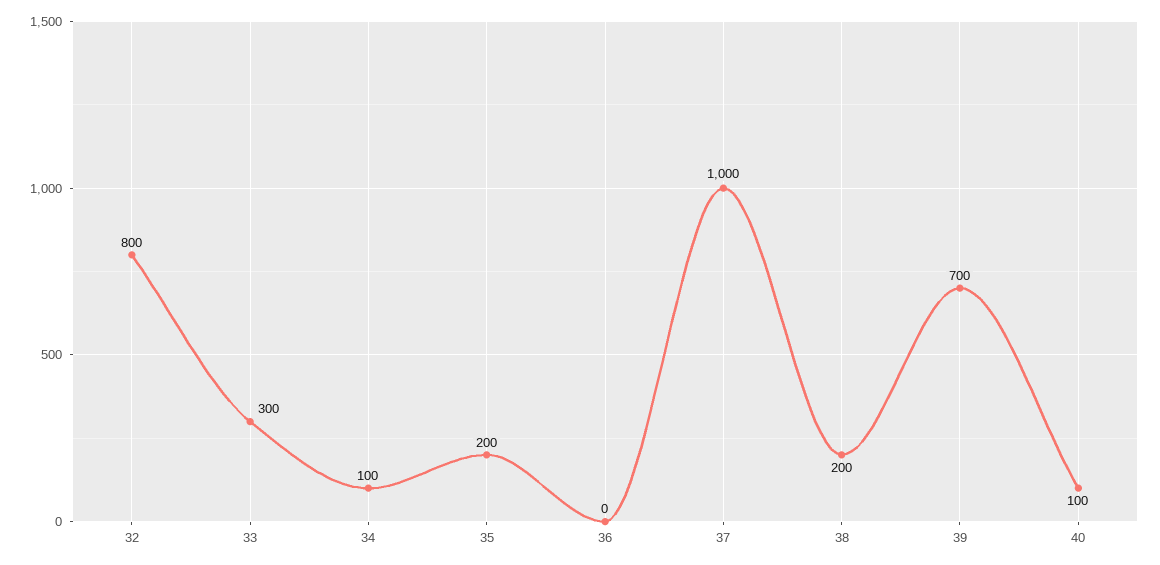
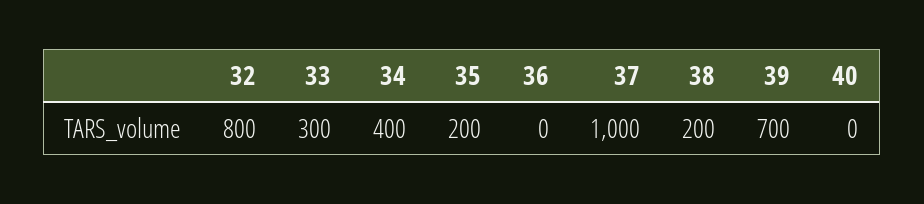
34: 100 -> 400
40: 100 -> 0

